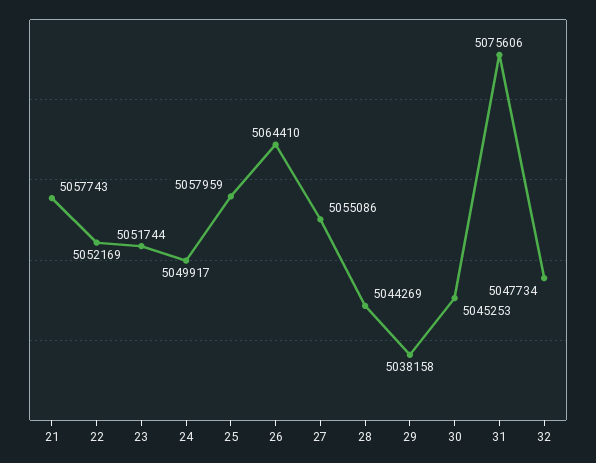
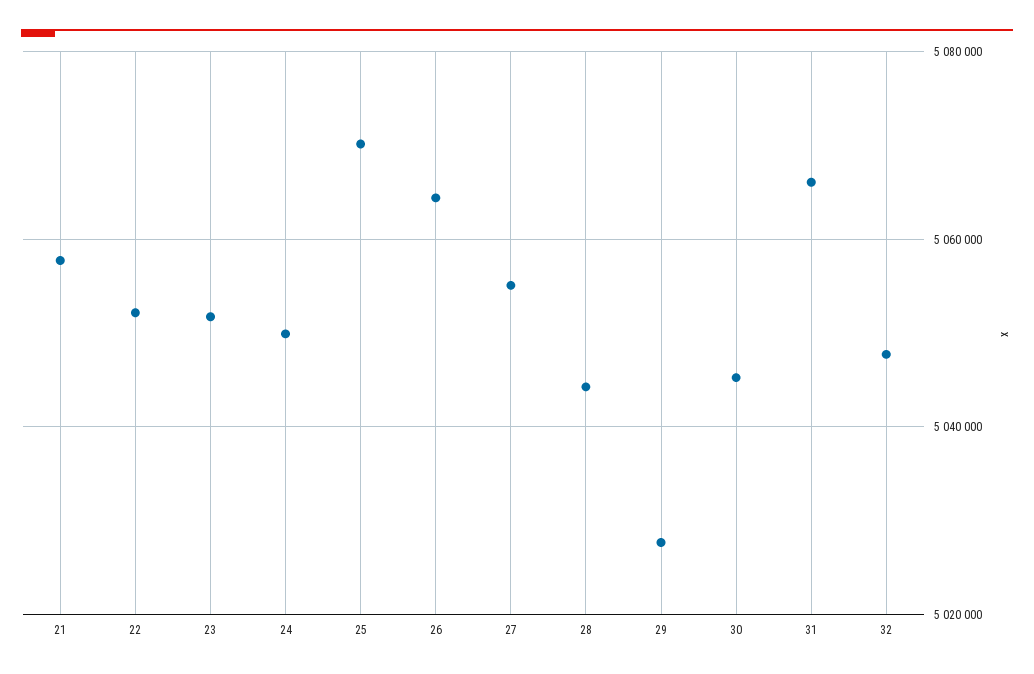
25: 5057959 -> 5070000
29: 5038158 -> 5028000
31: 5075606 -> 5066000

